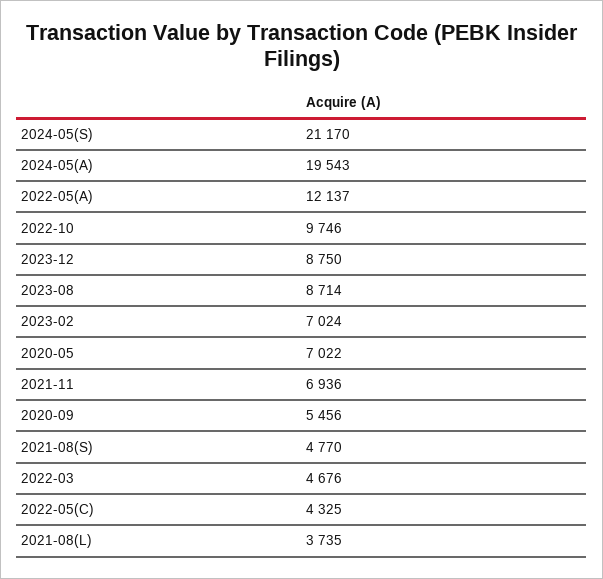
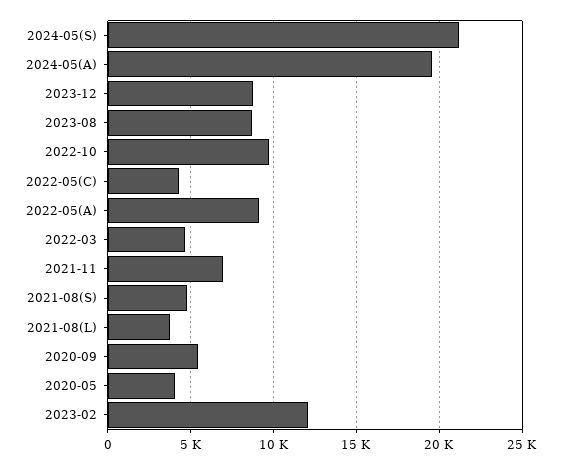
2022-05(A): 12137 -> 9000
2023-02: 7024 -> 12000
2020-05: 7022 -> 4000

